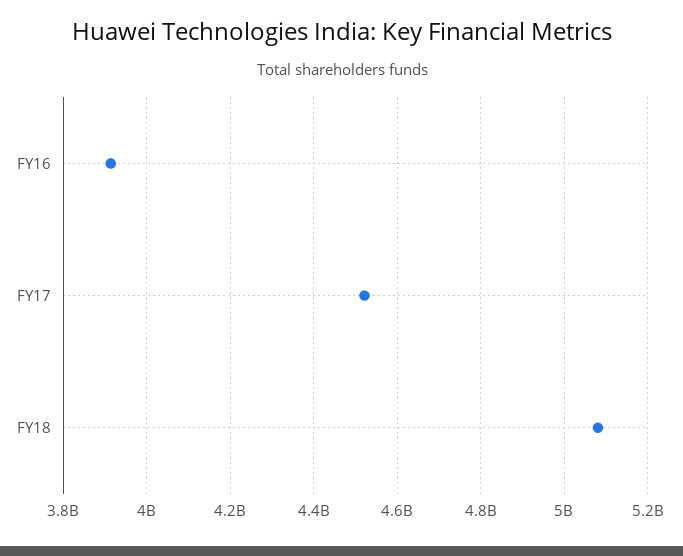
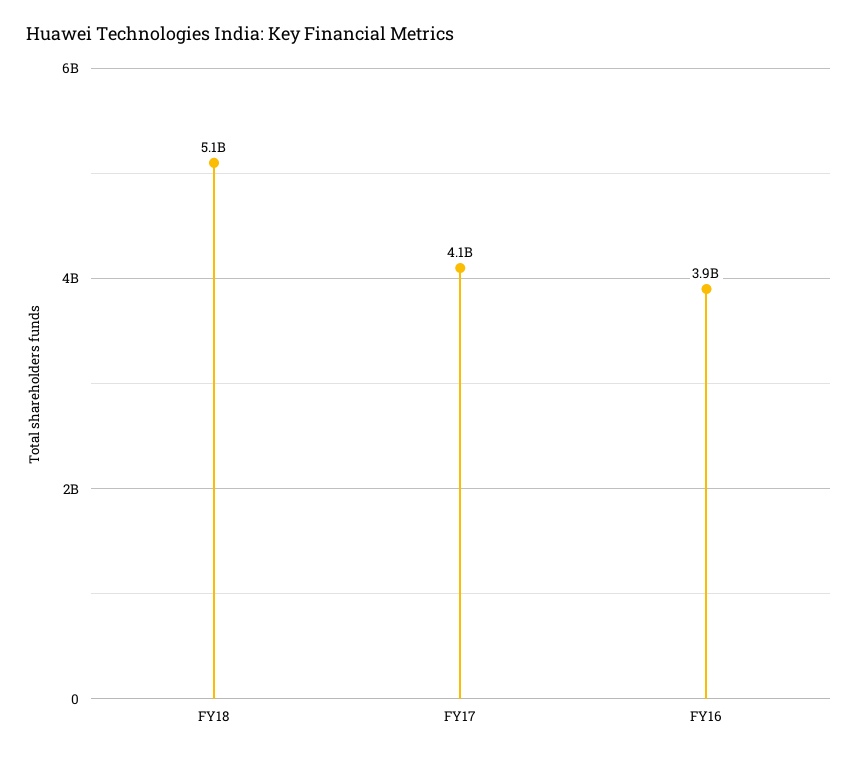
FY17: 4520000000 -> 4100000000

